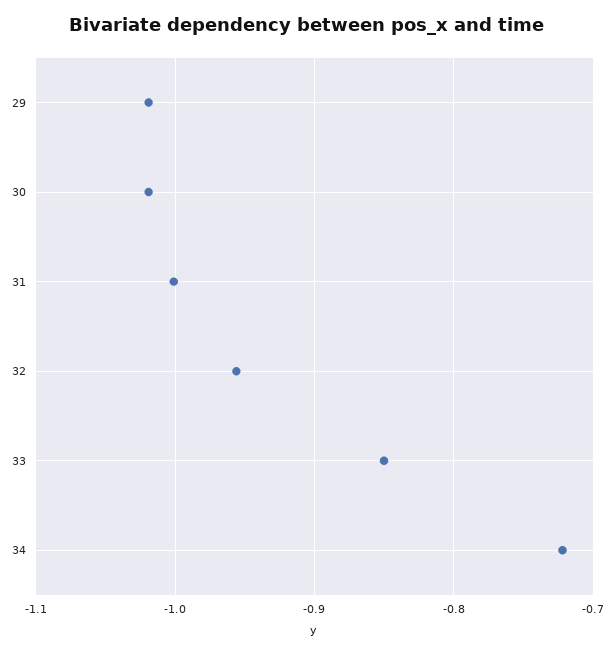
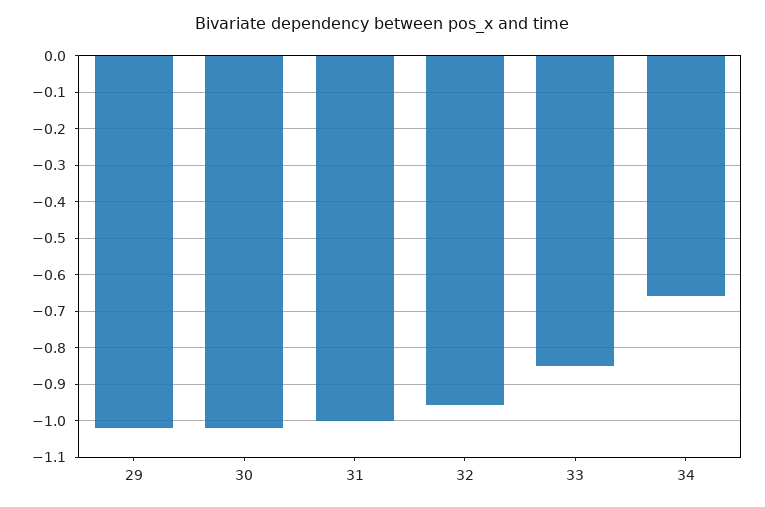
34: -0.72 -> -0.66

